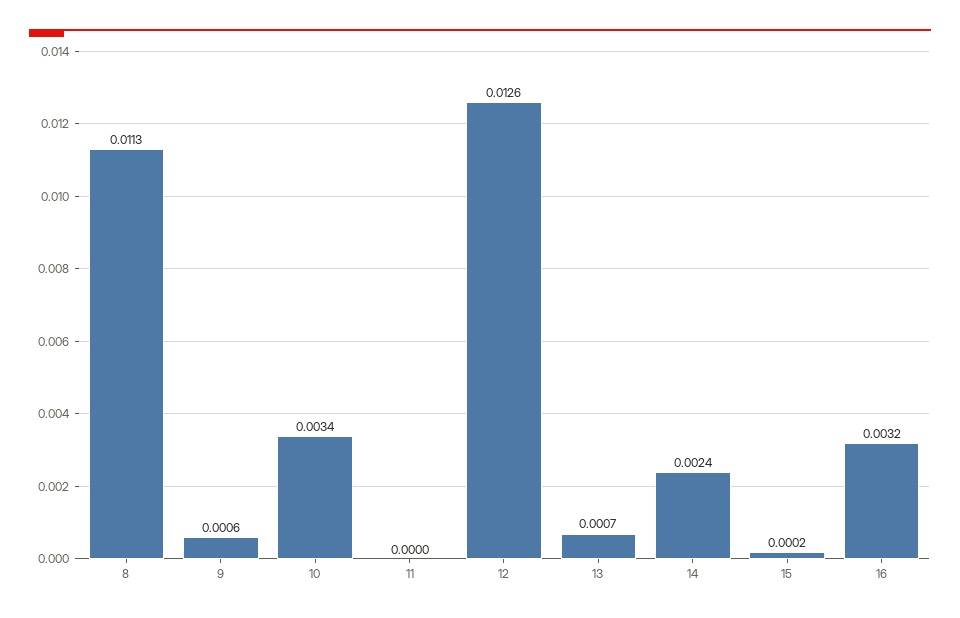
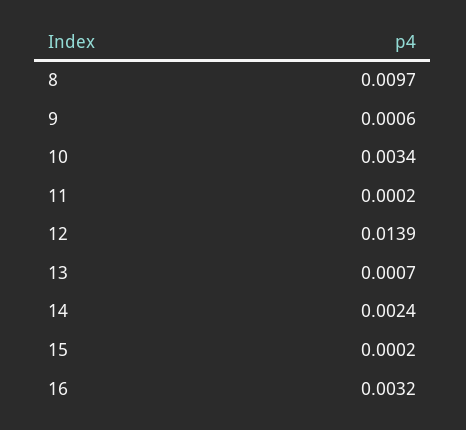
8: 0.0113 -> 0.0097
11: 0 -> 0.0002
12: 0.0126 -> 0.0139

